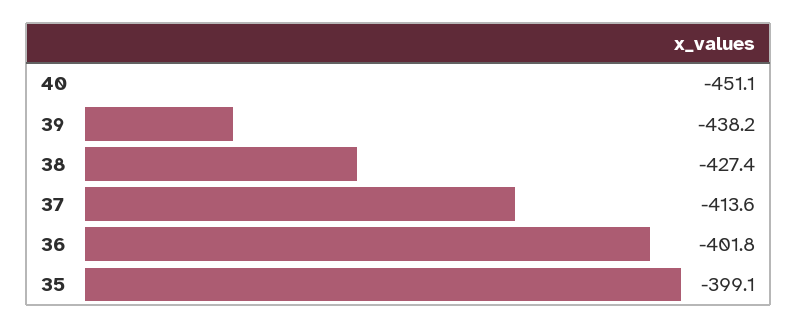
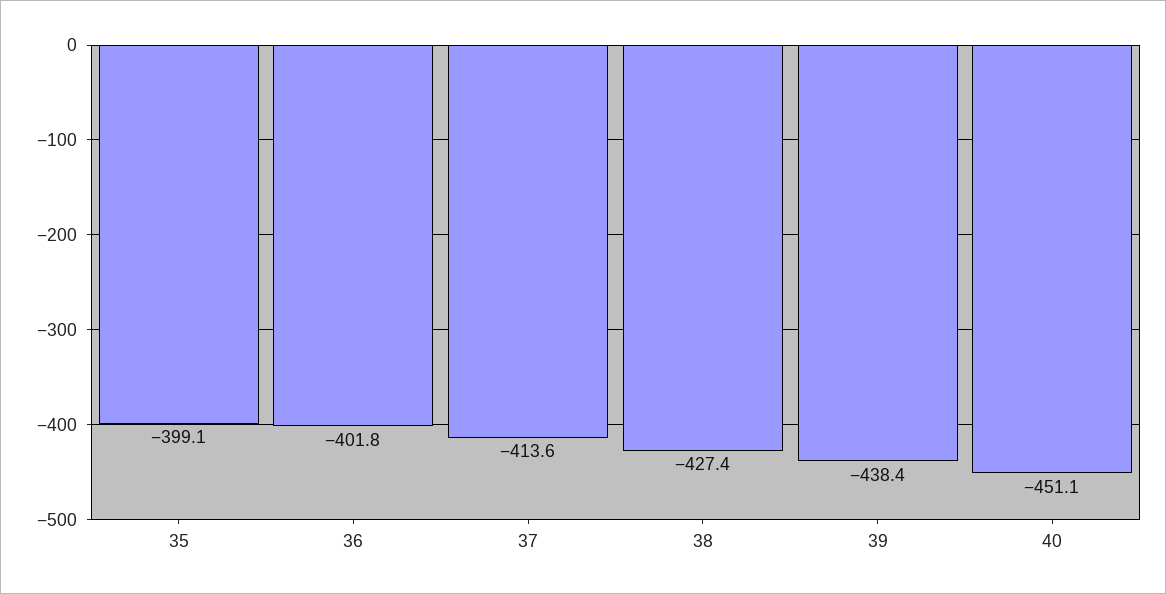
39: -438.2 -> -438.4

